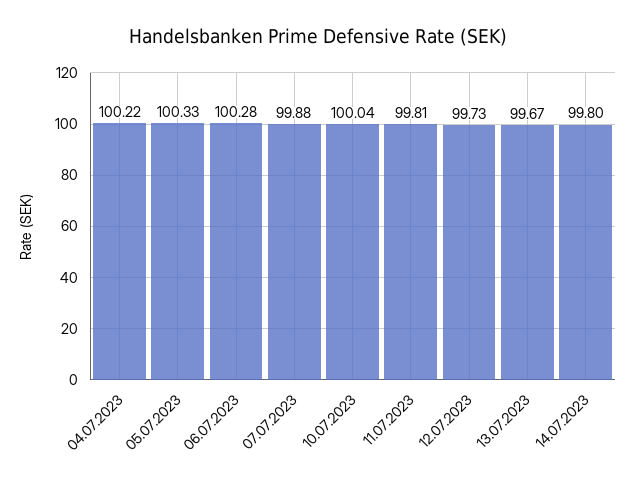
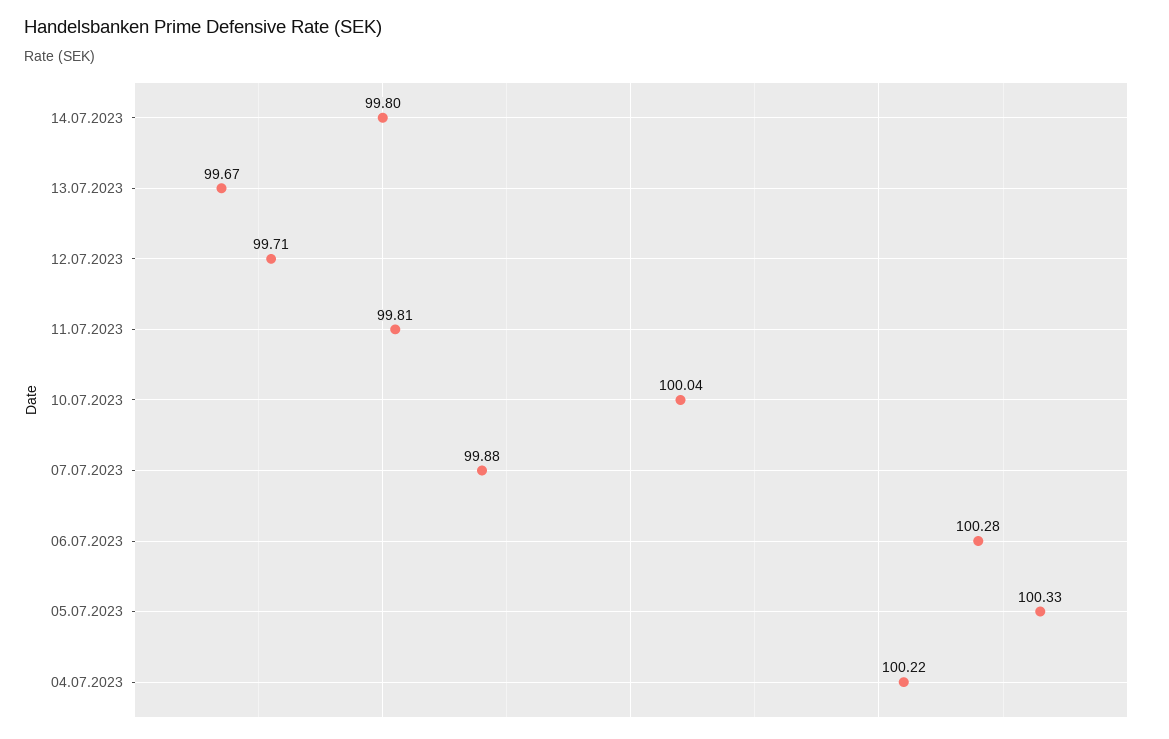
12.07.2023: 99.73 -> 99.71

